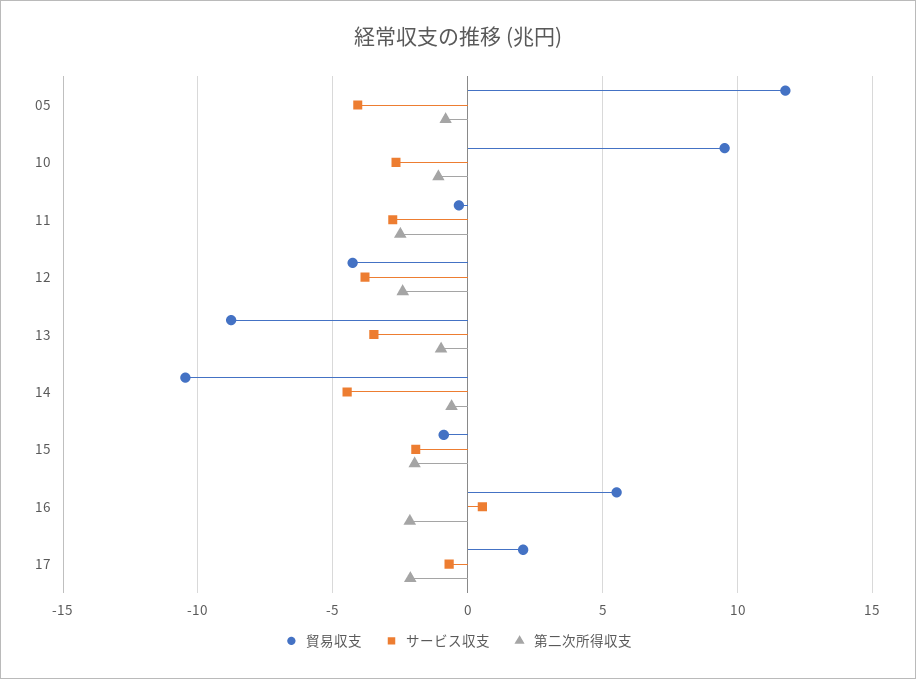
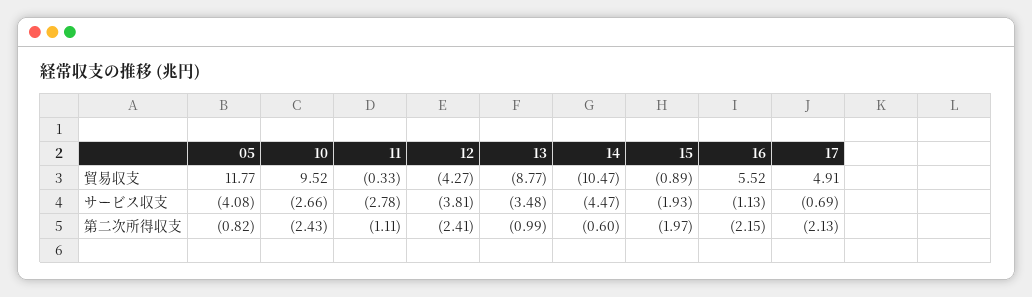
第二次所得収支, 10: -1 -> -2.43
第二次所得収支, 11: -2.5 -> -1.11
サービス収支, 16: 0.5 -> -1.13
貿易収支, 17: 2 -> 4.91

